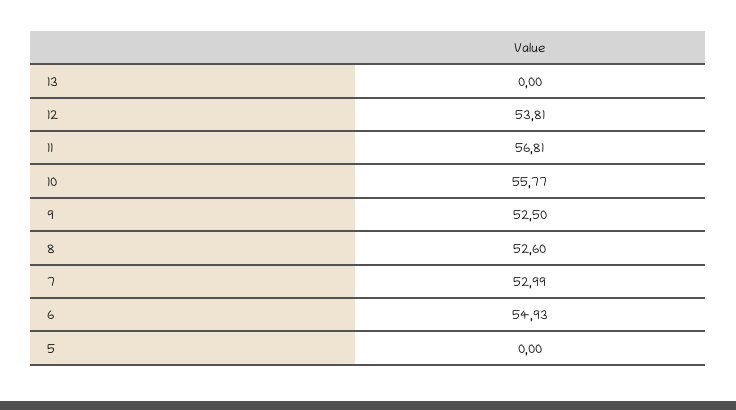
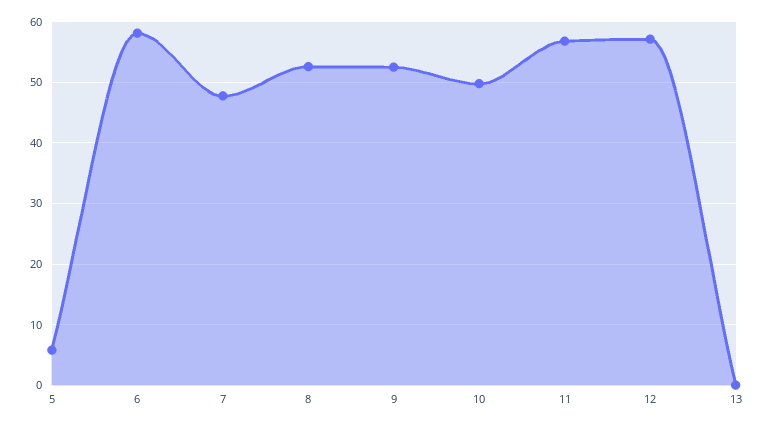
12: 53.81 -> 57
10: 55.77 -> 50
7: 52.99 -> 48
6: 54.93 -> 58
5: 0 -> 6

